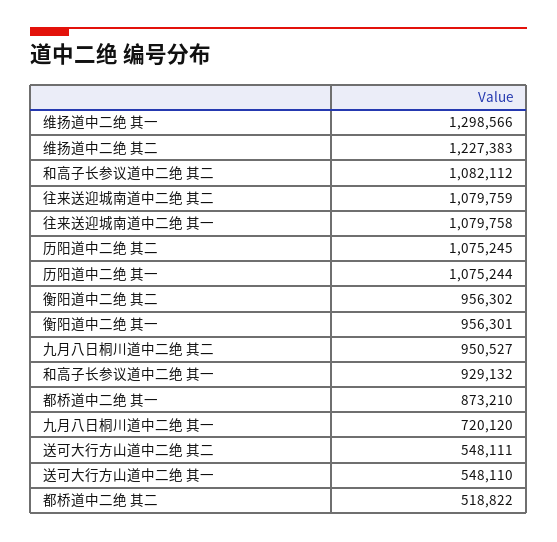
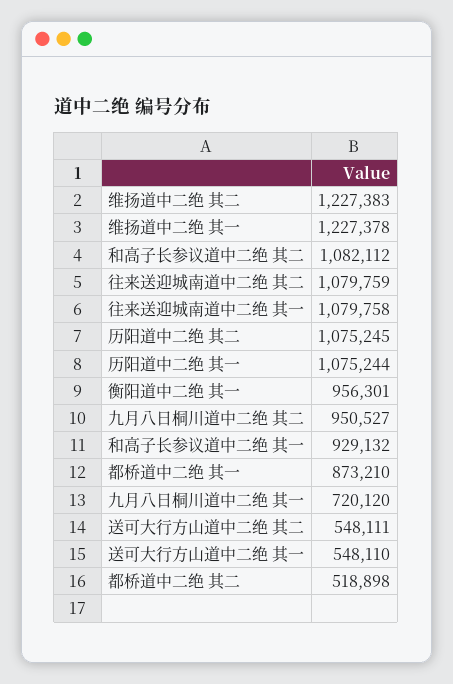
维扬道中二绝 其一: 1298566 -> 1227378
衡阳道中二绝 其二: 956302 -> none
都桥道中二绝 其二: 518822 -> 518898

